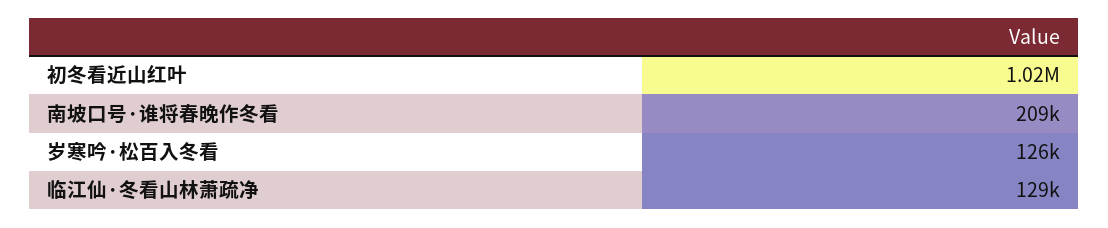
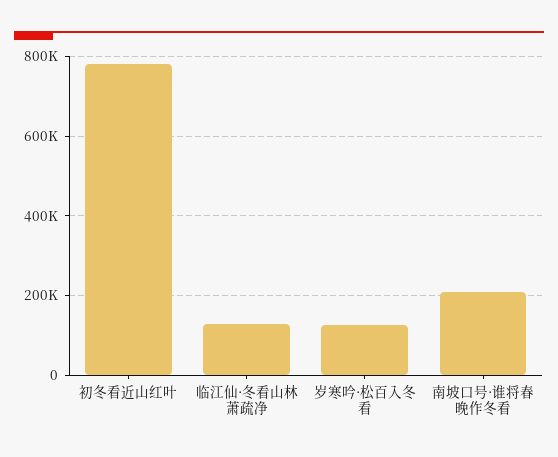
初冬看近山红叶: 1020000 -> 780000

